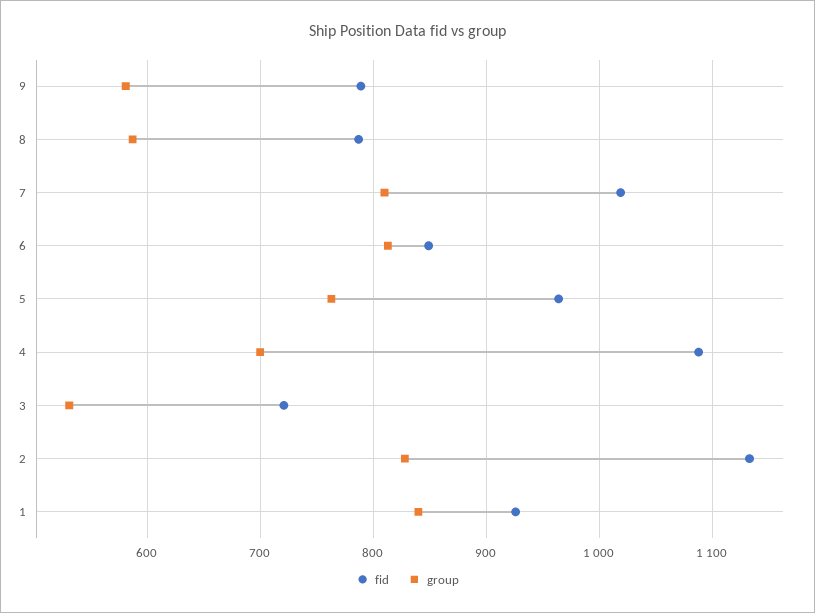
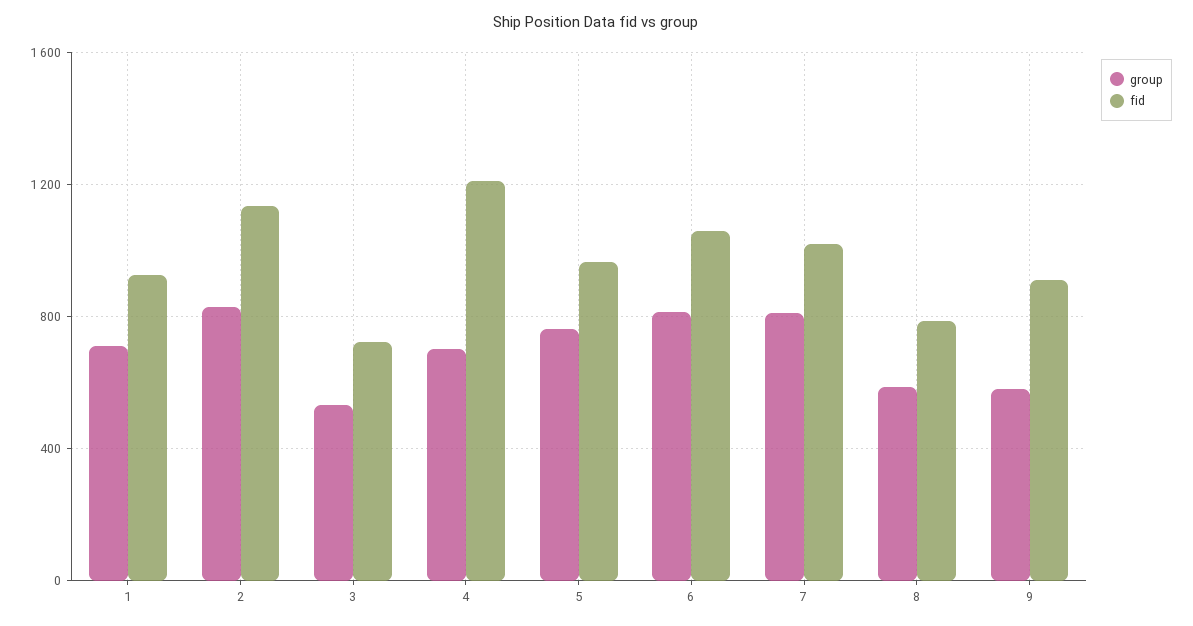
fid, 9: 790 -> 900
fid, 6: 850 -> 1050
fid, 4: 1090 -> 1200
group, 1: 840 -> 700

